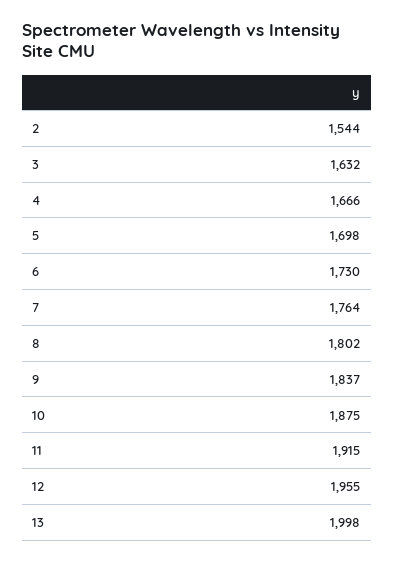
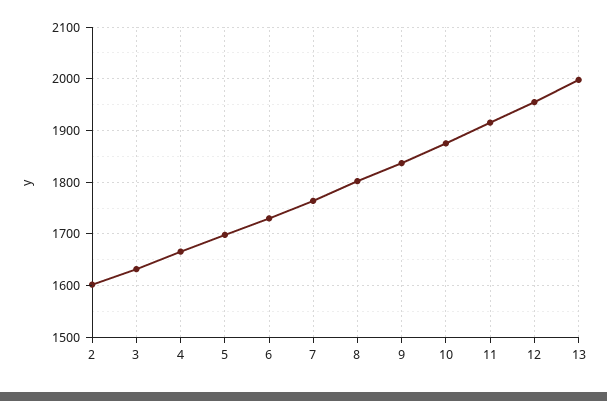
2: 1544 -> 1600

